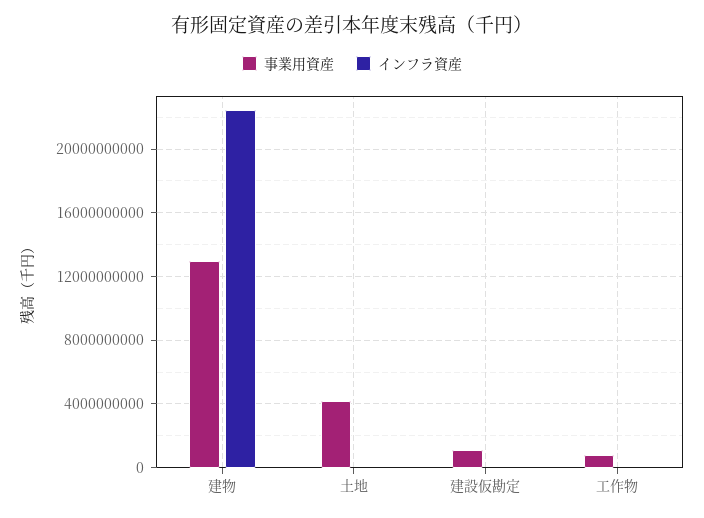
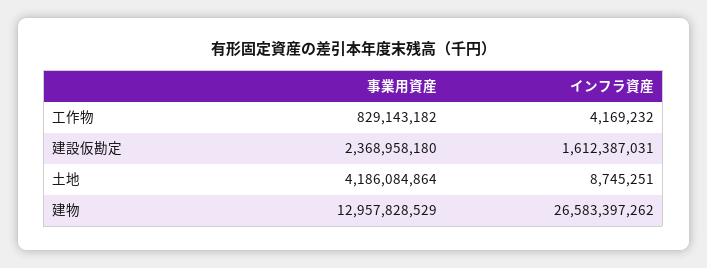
インフラ資産, 建物: 22500000000 -> 26583397262
事業用資産, 建設仮勘定: 1000000000 -> 2368958180
インフラ資産, 建設仮勘定: 0 -> 1612387031

